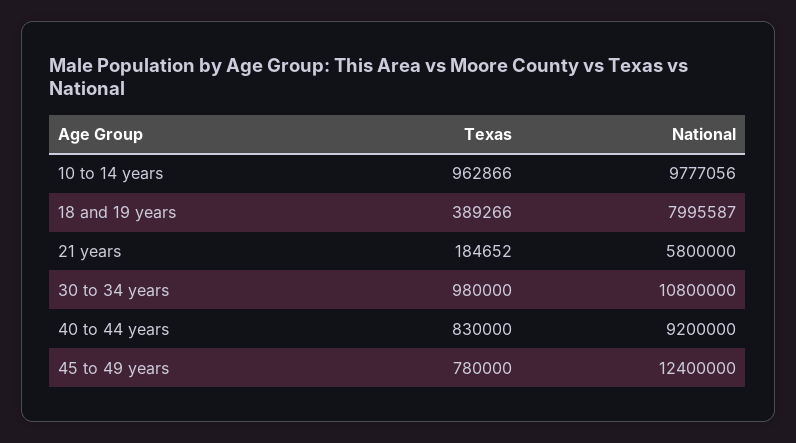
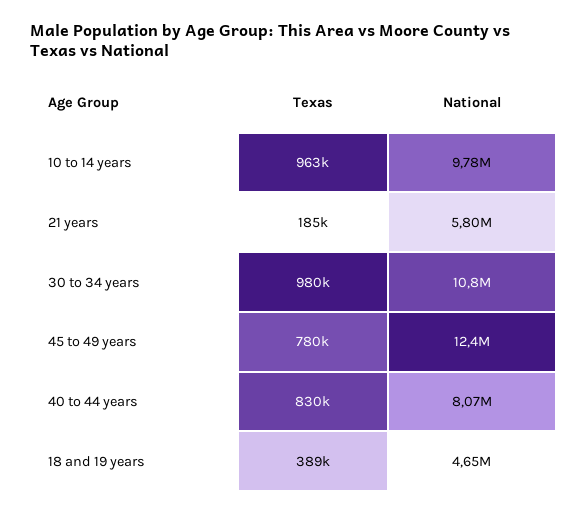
National, 18 and 19 years: 7995587 -> 4650000
National, 40 to 44 years: 9200000 -> 8070000

